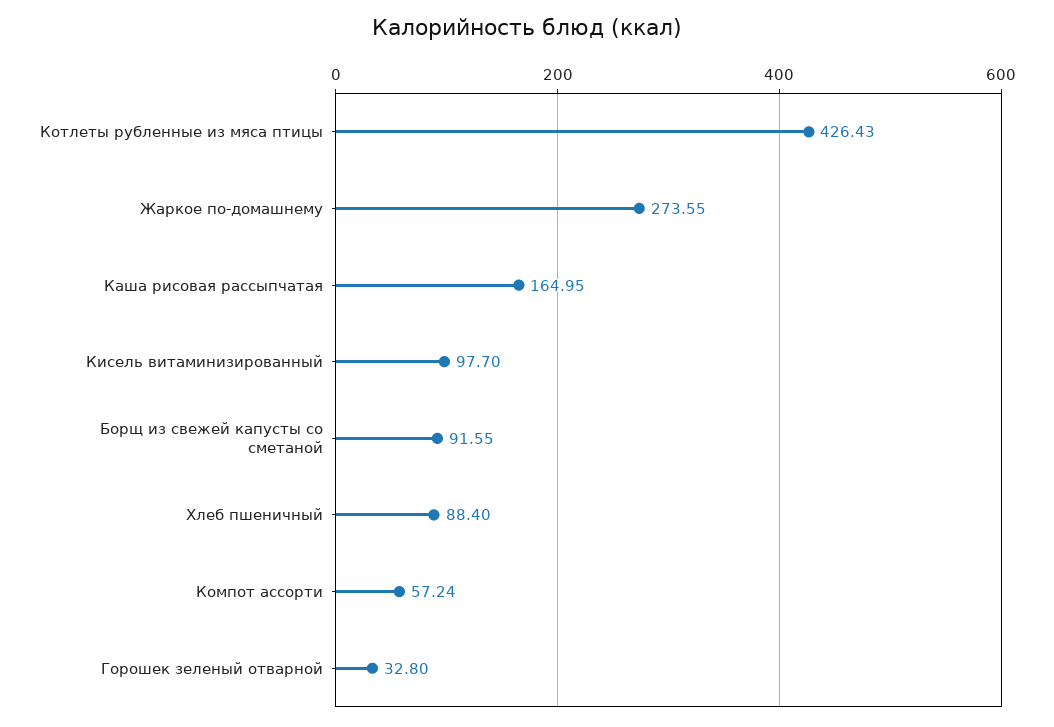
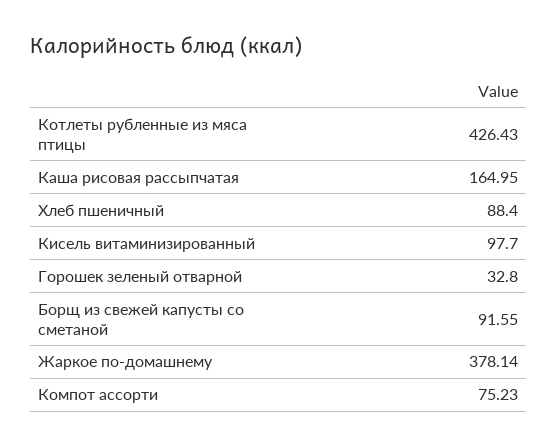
Жаркое по-домашнему: 273.55 -> 378.14
Компот ассорти: 57.24 -> 75.23

